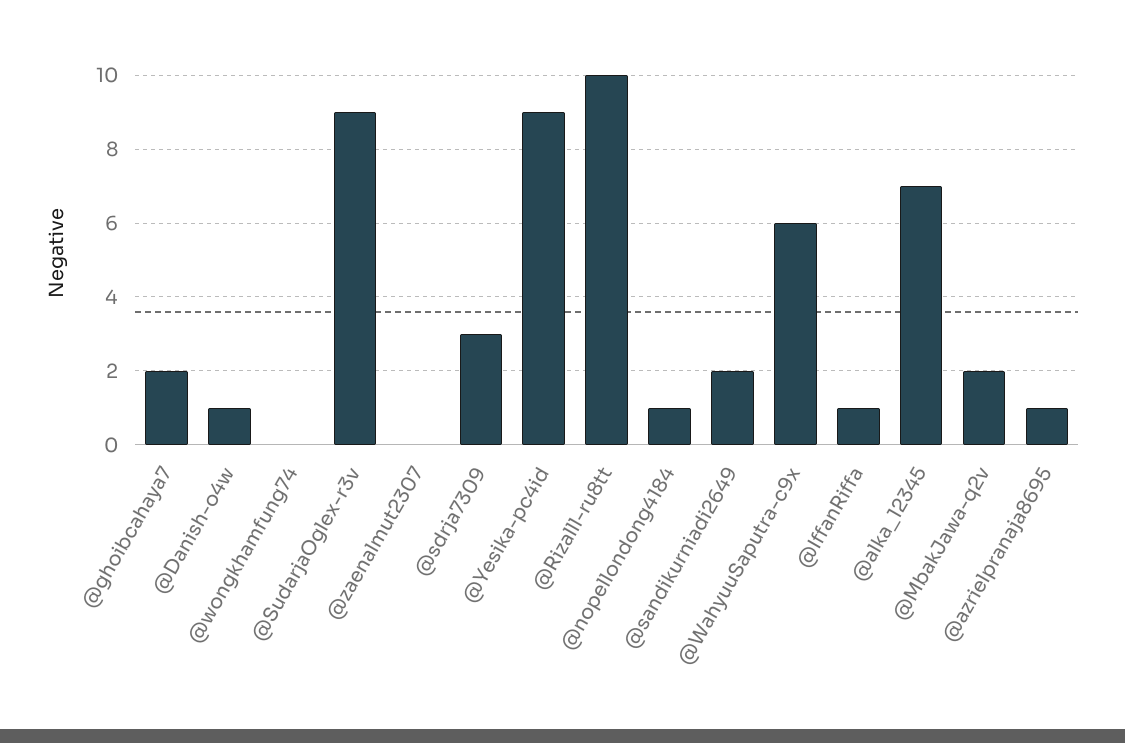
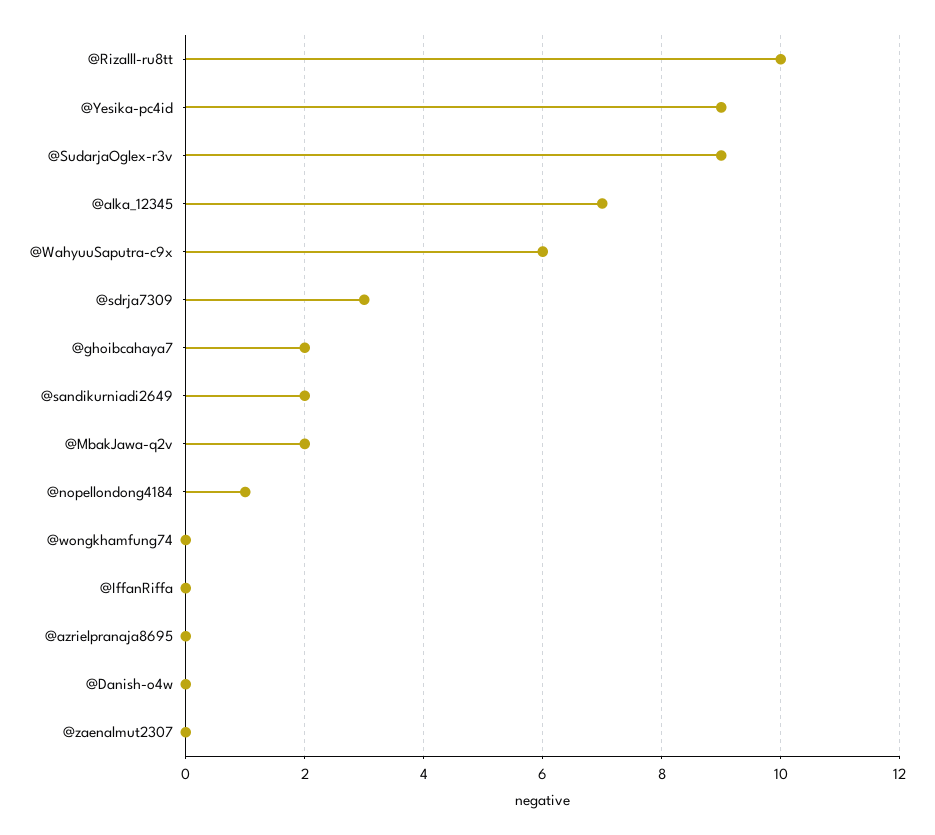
@Danish-o4w: 1 -> 0
@IffanRiffa: 1 -> 0
@azrielpranaja8695: 1 -> 0

